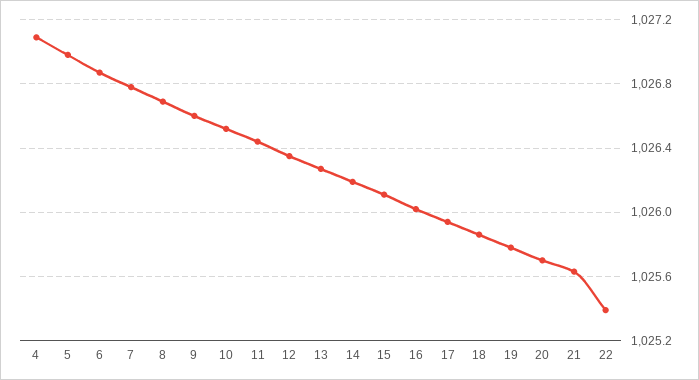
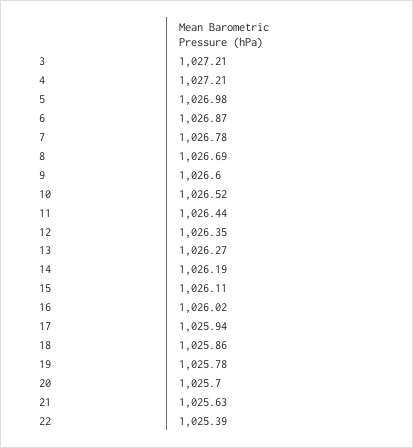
4: 1027.1 -> 1027.21
3: none -> 1027.21

